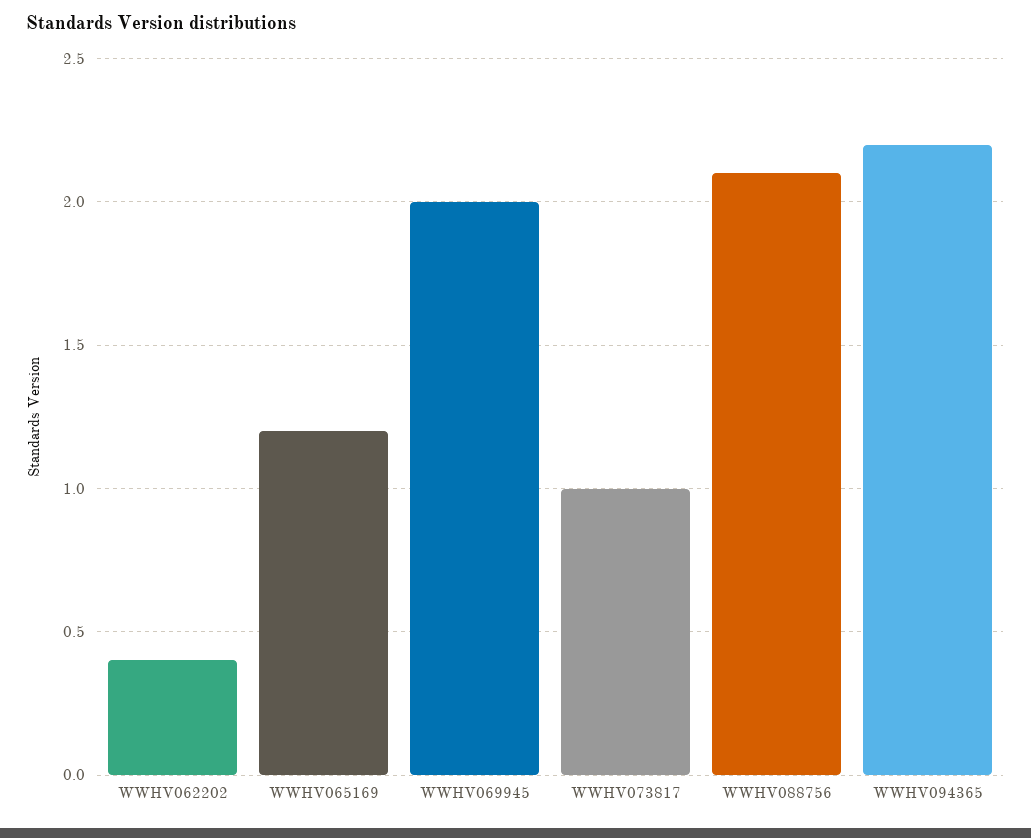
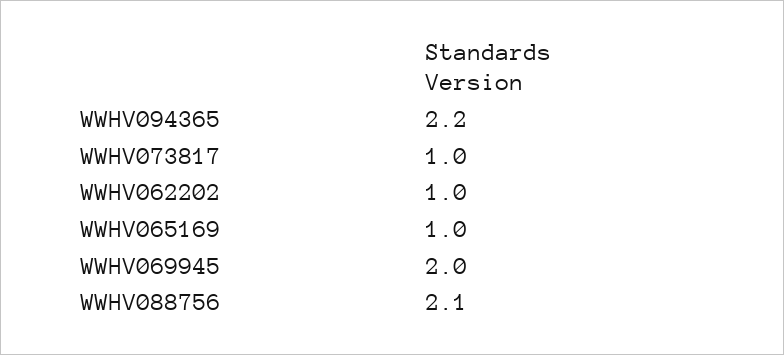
WWHV062202: 0.4 -> 1
WWHV065169: 1.2 -> 1

